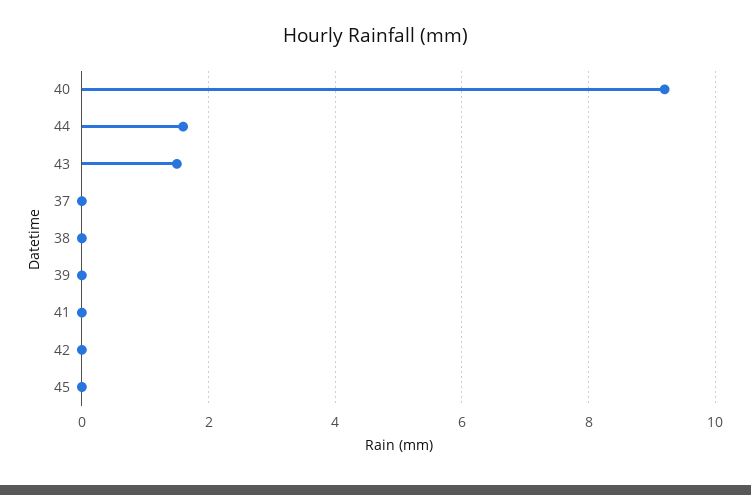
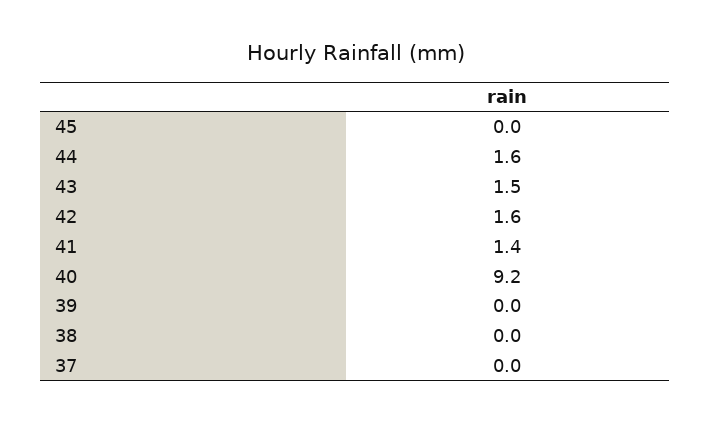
41: 0 -> 1.4
42: 0 -> 1.6

